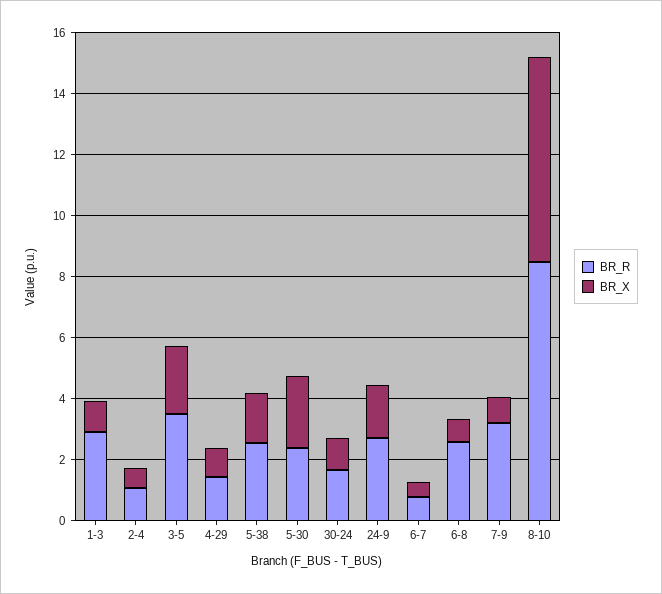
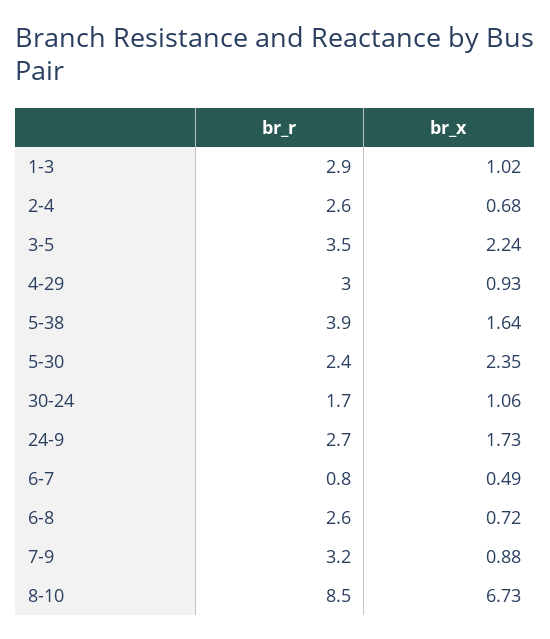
BR_R, 2-4: 1 -> 2.6
BR_R, 4-29: 1.5 -> 3
BR_R, 5-38: 2.5 -> 3.9

